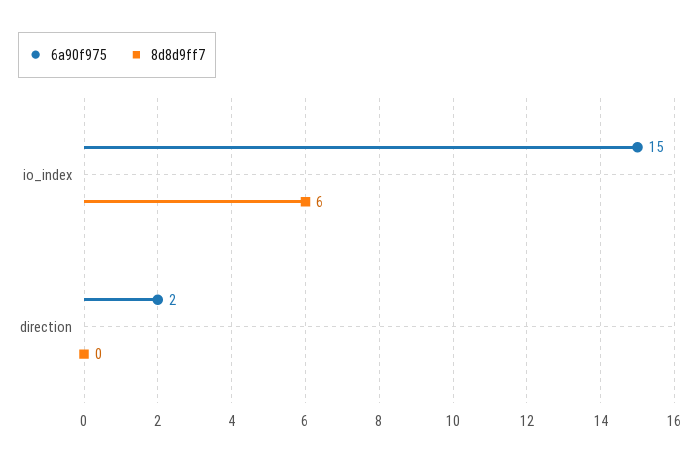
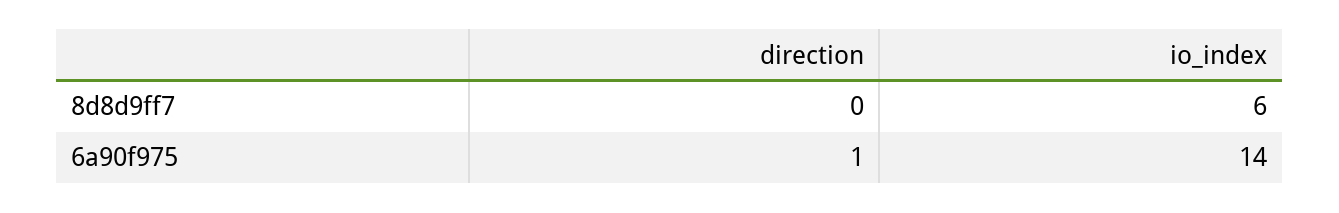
6a90f975, io_index: 15 -> 14
6a90f975, direction: 2 -> 1

